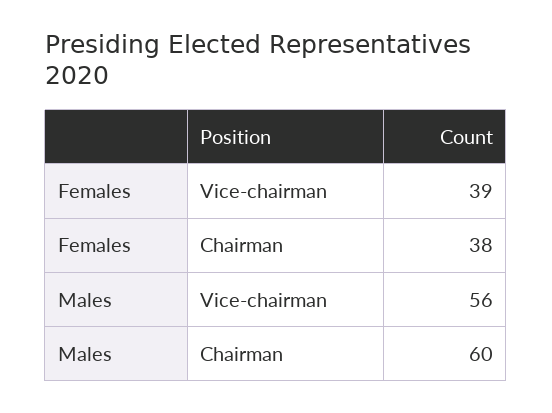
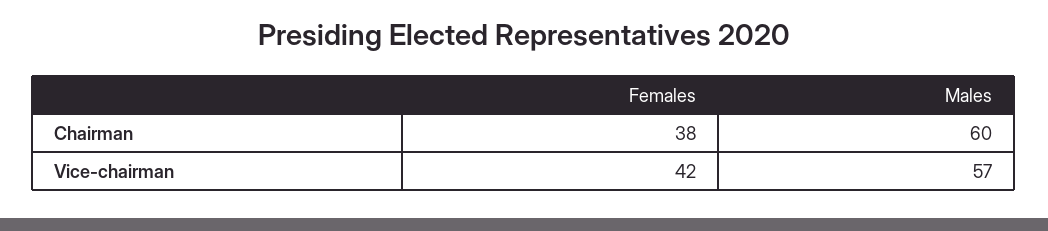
Females, Vice-chairman: 39 -> 42
Males, Vice-chairman: 56 -> 57

